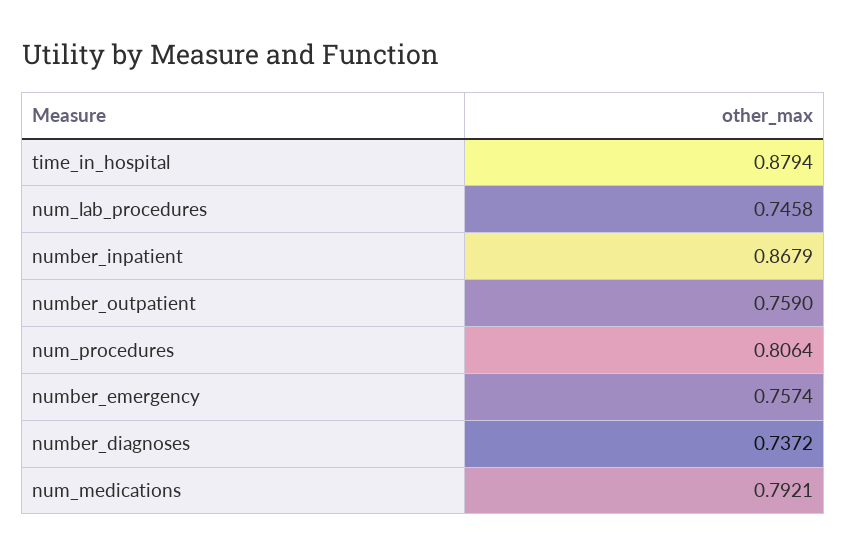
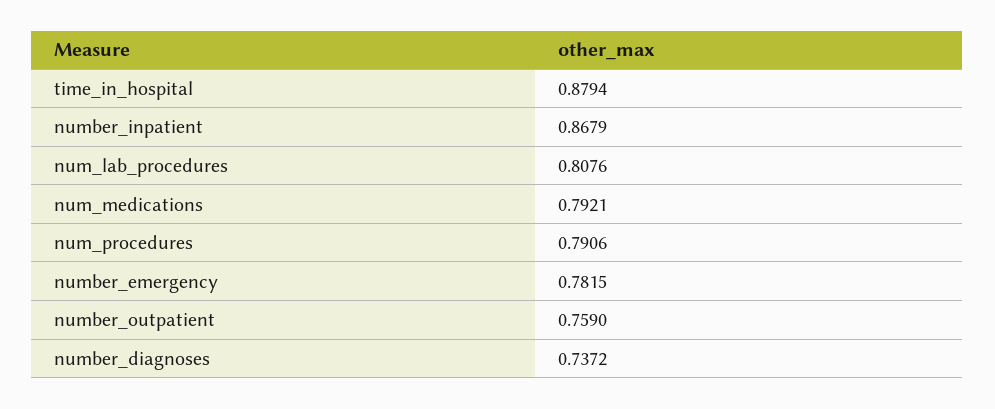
num_lab_procedures: 0.7458 -> 0.8076
num_procedures: 0.8064 -> 0.7906
number_emergency: 0.7574 -> 0.7815

